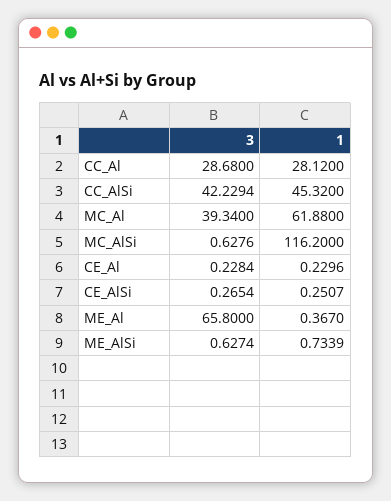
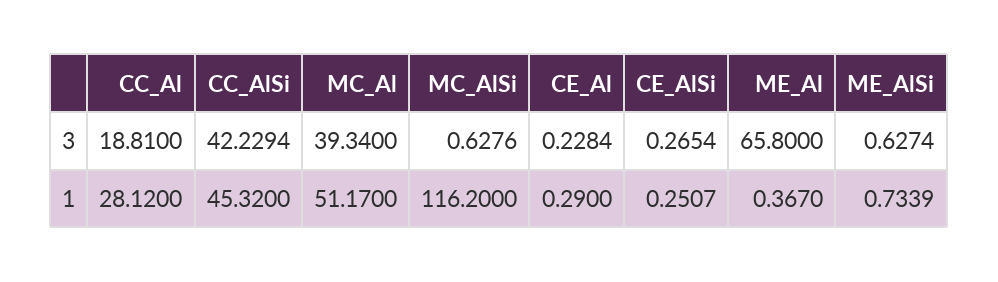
3, CC_Al: 28.68 -> 18.81
1, MC_Al: 61.88 -> 51.17
1, CE_Al: 0.2296 -> 0.29

